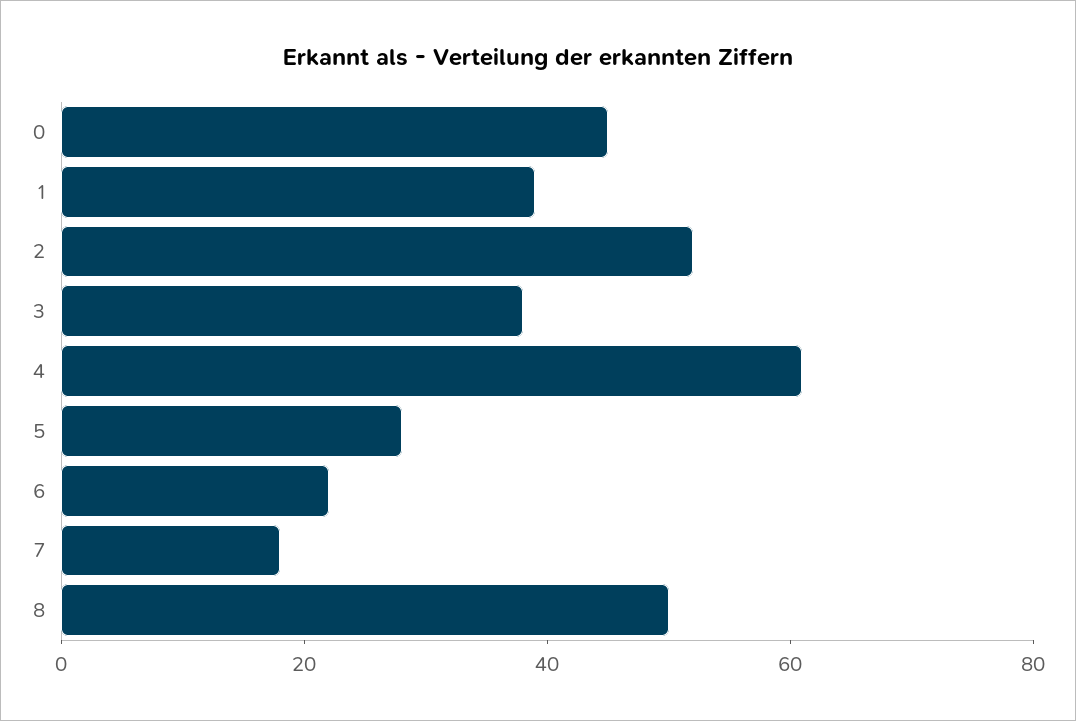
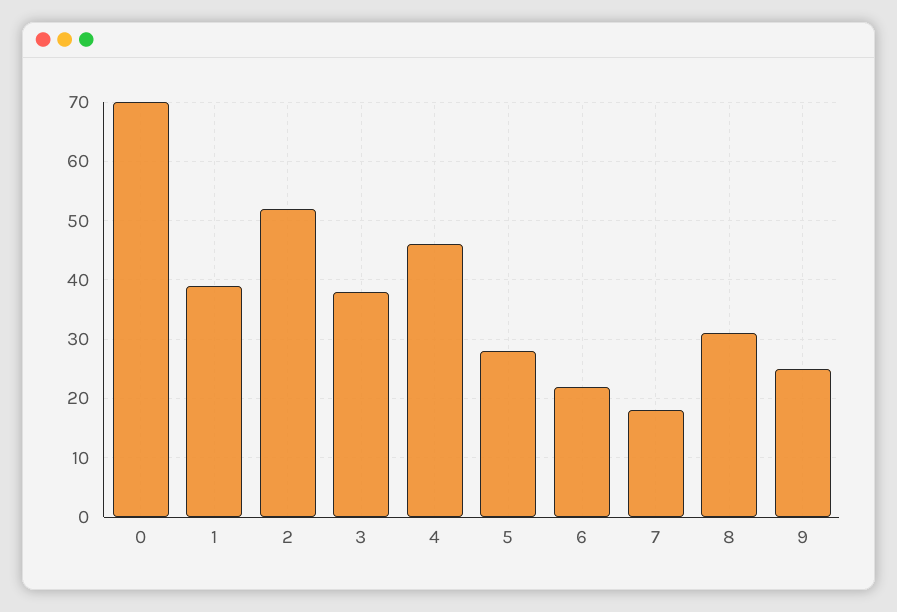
0: 45 -> 70
4: 60 -> 45
8: 50 -> 30
9: none -> 25

